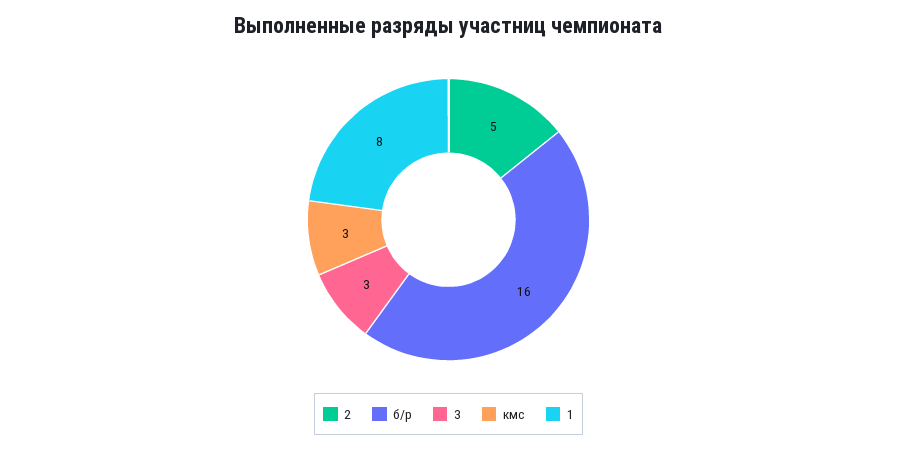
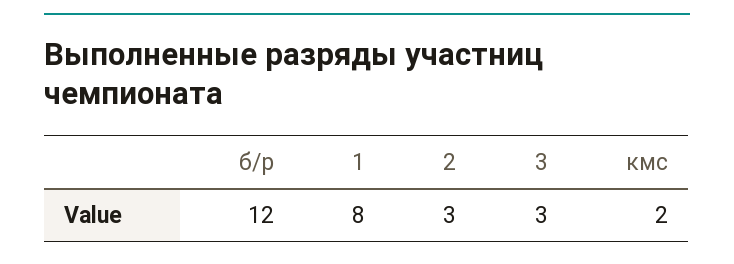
2: 5 -> 3
б/р: 16 -> 12
кмс: 3 -> 2

